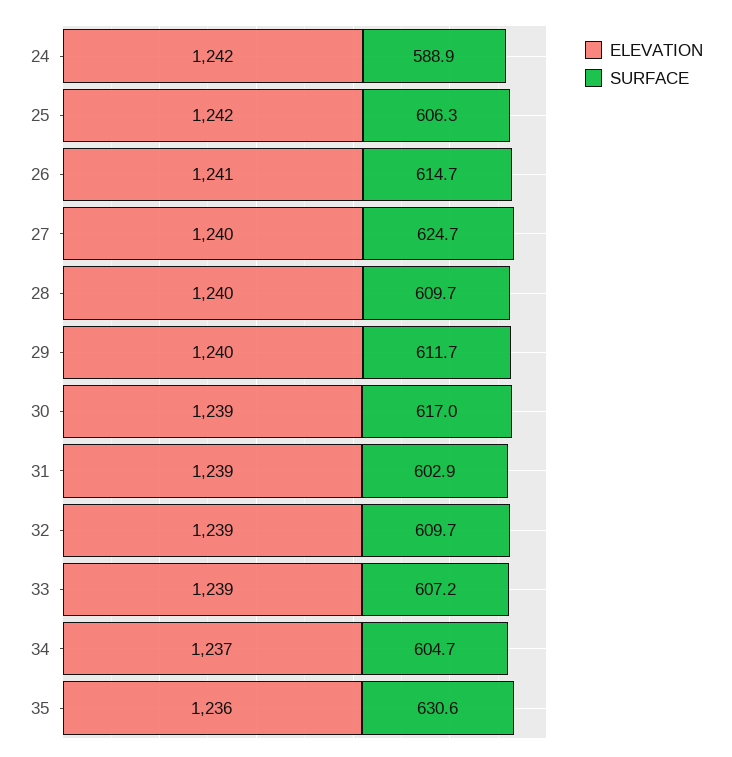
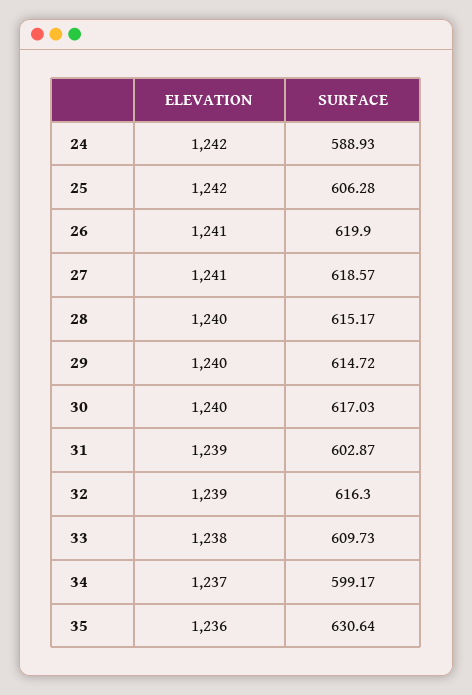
SURFACE, 26: 614.7 -> 619.9
ELEVATION, 27: 1240 -> 1241
SURFACE, 27: 624.7 -> 618.57
SURFACE, 28: 609.7 -> 615.17
SURFACE, 29: 611.7 -> 614.72
ELEVATION, 30: 1239 -> 1240
SURFACE, 32: 609.7 -> 616.3
ELEVATION, 33: 1239 -> 1238
SURFACE, 33: 607.2 -> 609.73
SURFACE, 34: 604.7 -> 599.17

